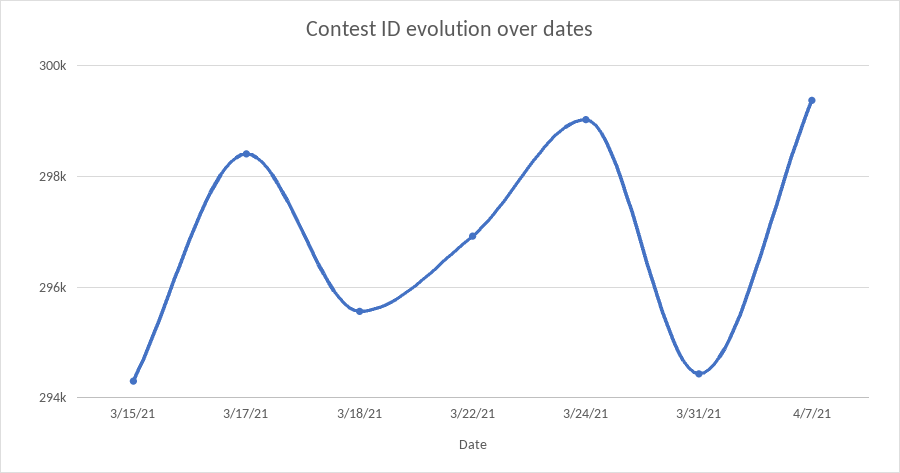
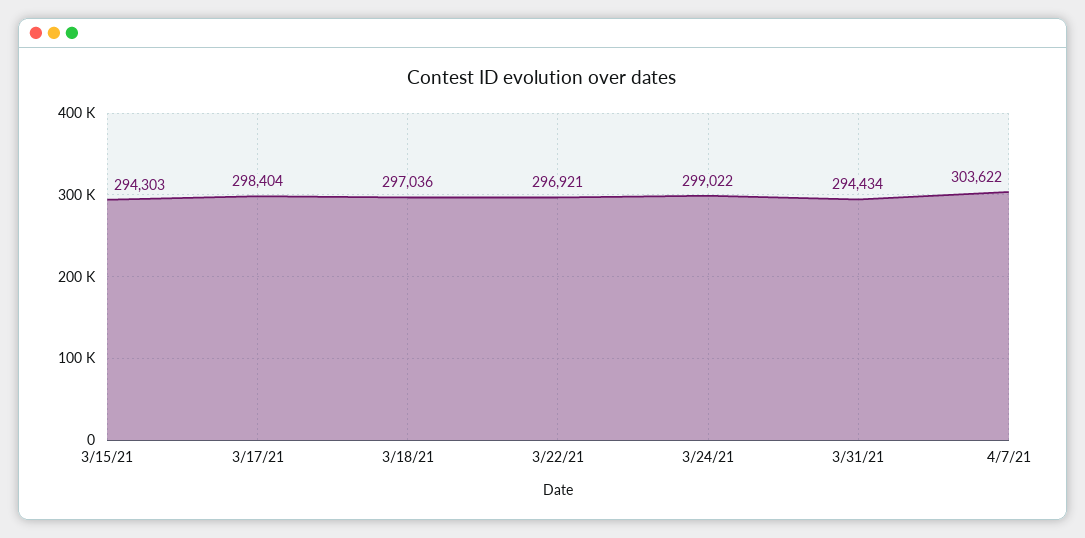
3/18/21: 295600 -> 297036
4/7/21: 299400 -> 303622

